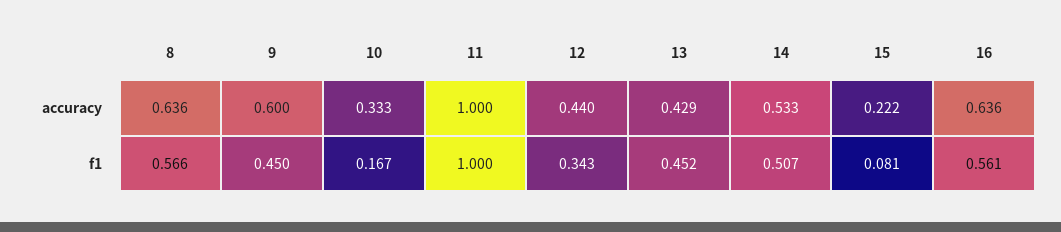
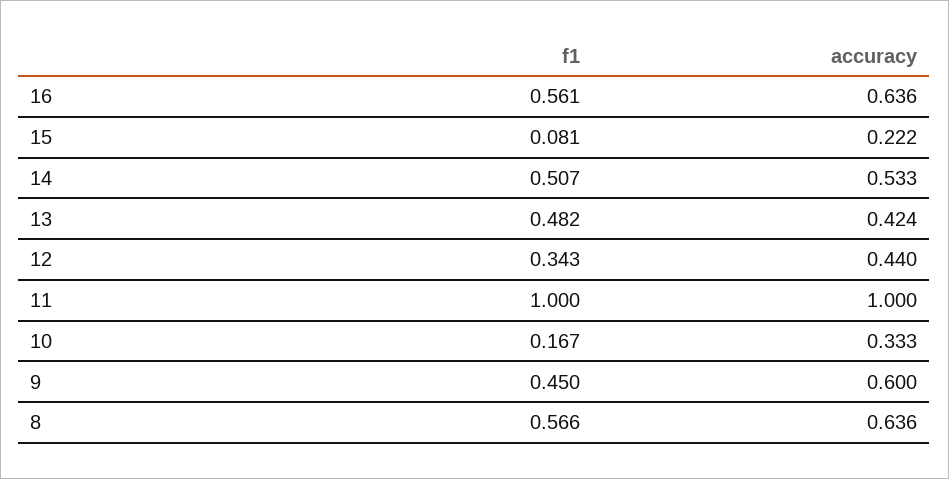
13, accuracy: 0.429 -> 0.424
13, f1: 0.452 -> 0.482

